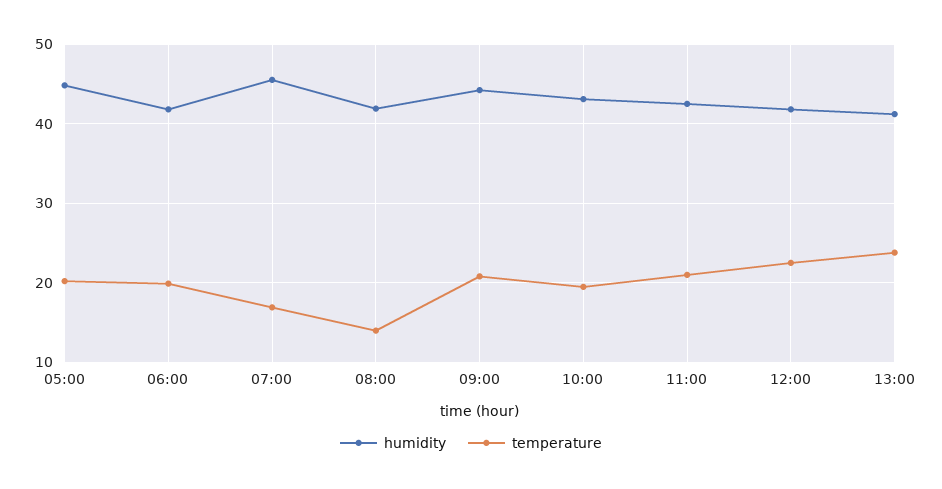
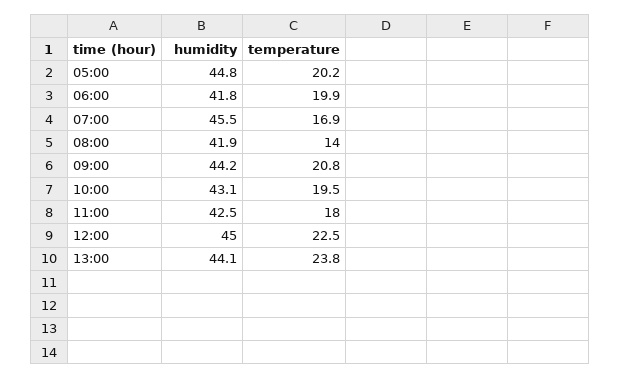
temperature, 11:00: 21 -> 18
humidity, 12:00: 42 -> 45
humidity, 13:00: 41 -> 44.1

